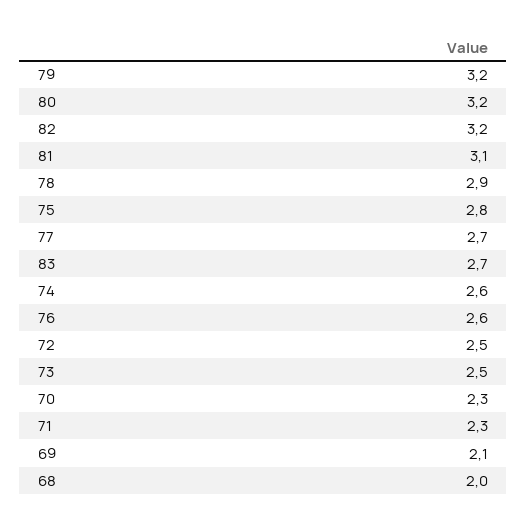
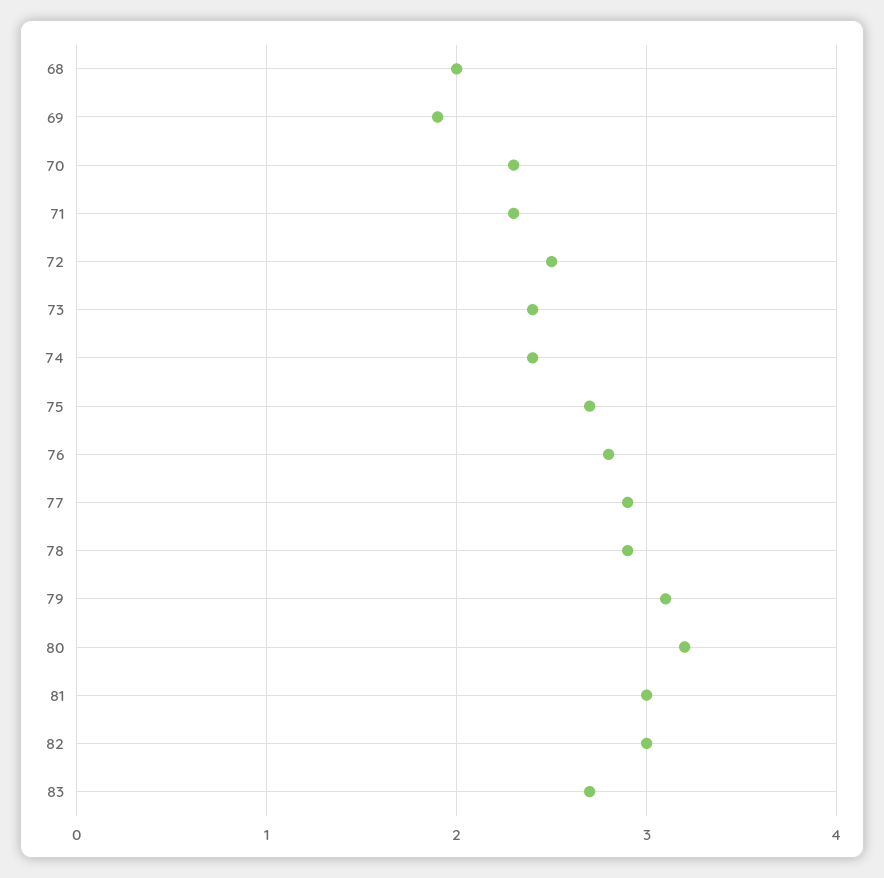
79: 3.2 -> 3.1
82: 3.2 -> 3
81: 3.1 -> 3
75: 2.8 -> 2.7
77: 2.7 -> 2.9
74: 2.6 -> 2.4
76: 2.6 -> 2.8
73: 2.5 -> 2.4
69: 2.1 -> 1.9

